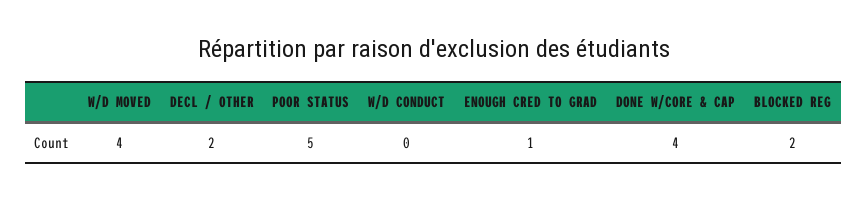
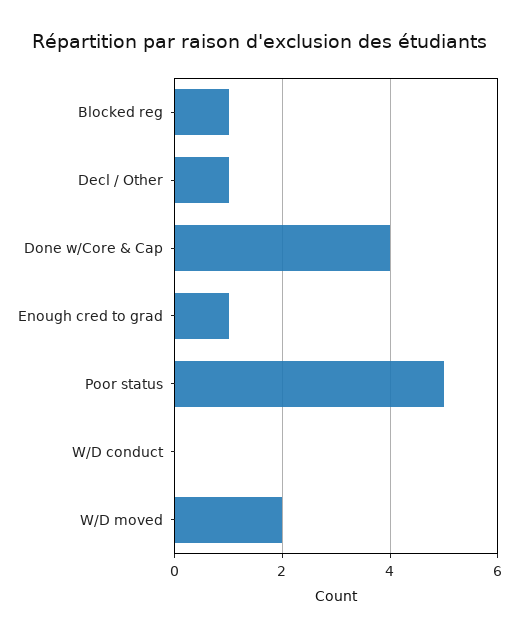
W/D MOVED: 4 -> 2
DECL / OTHER: 2 -> 1
BLOCKED REG: 2 -> 1

